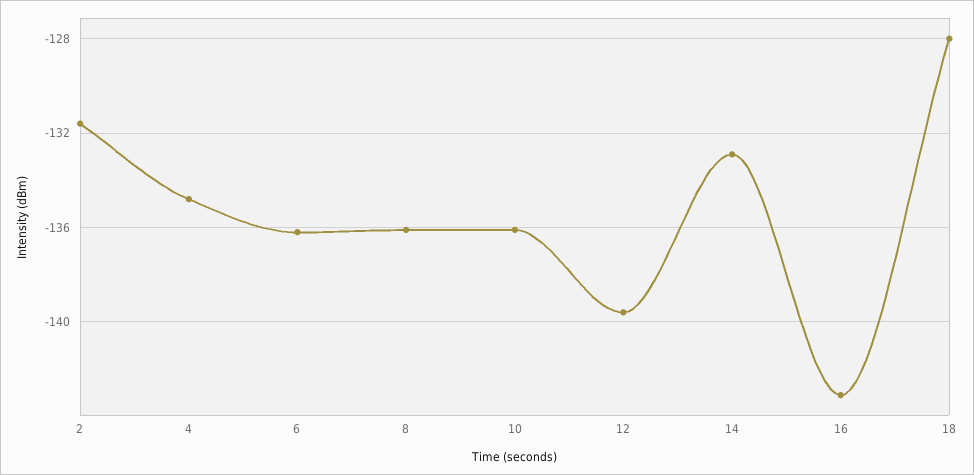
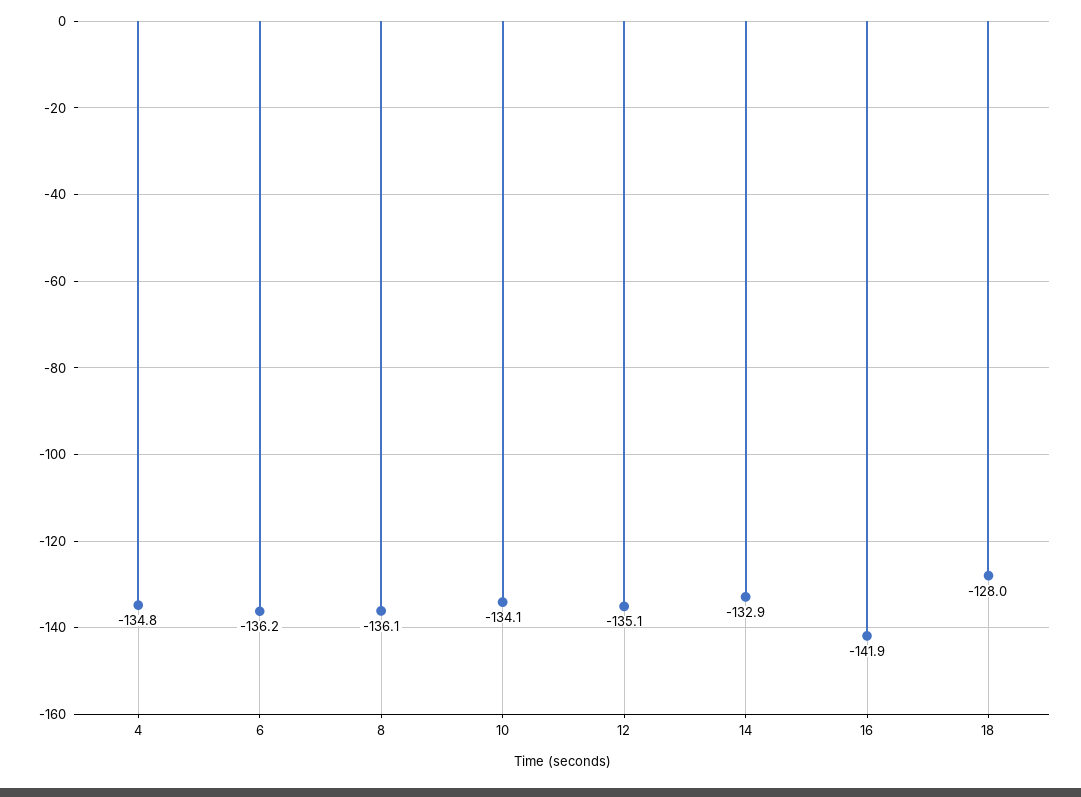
2: -131.5 -> none
10: -136 -> -134.1
12: -139.5 -> -135.1
16: -143 -> -141.9

